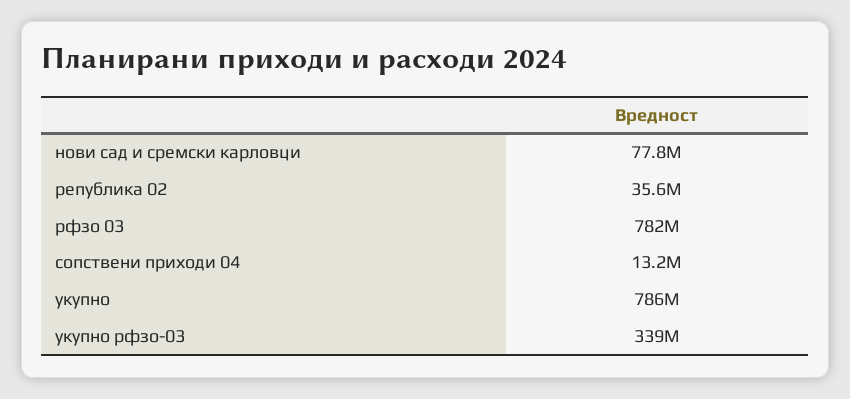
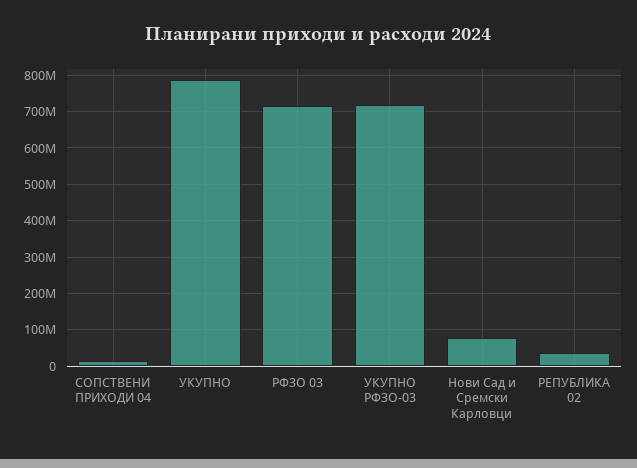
рфзо 03: 782000000 -> 720000000
укупно рфзо-03: 339000000 -> 720000000

